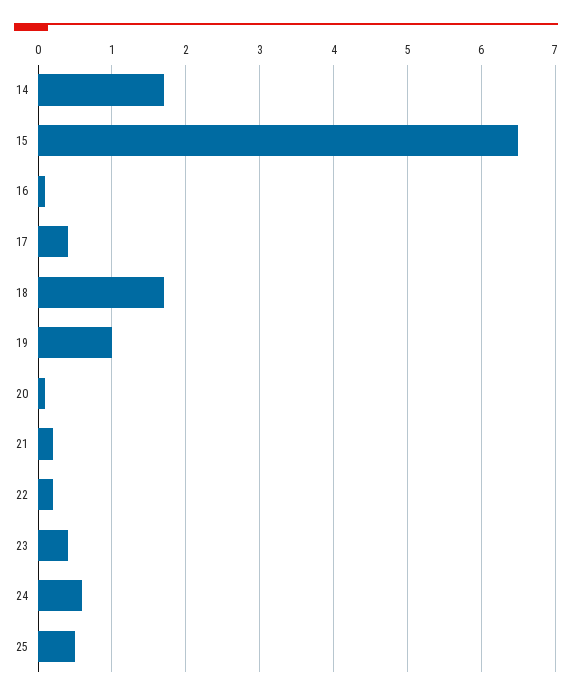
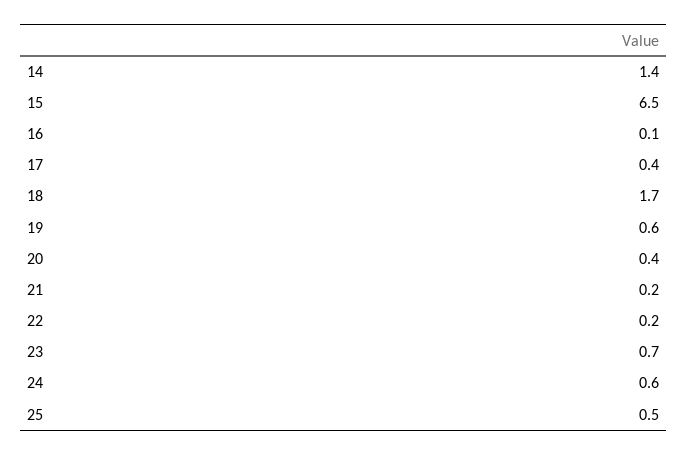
14: 1.7 -> 1.4
19: 1 -> 0.6
20: 0.1 -> 0.4
23: 0.4 -> 0.7

